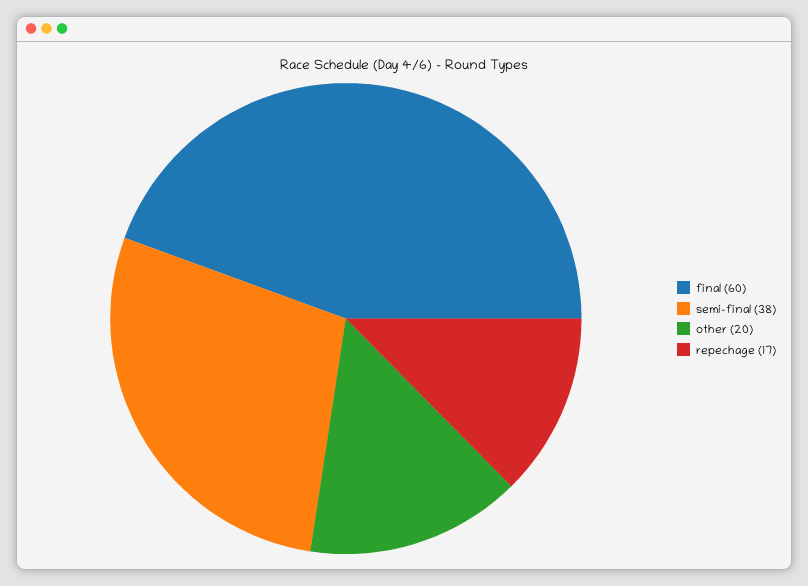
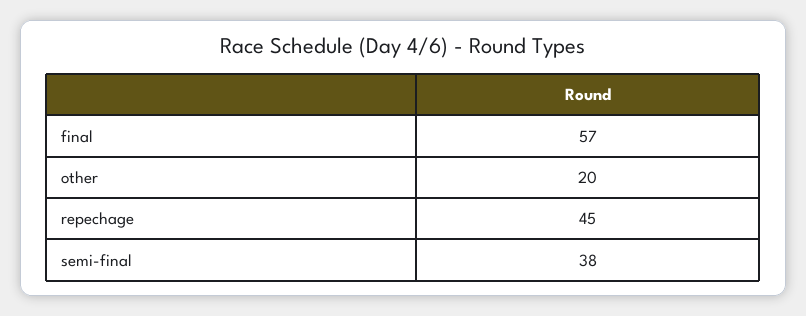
final: 60 -> 57
repechage: 17 -> 45

